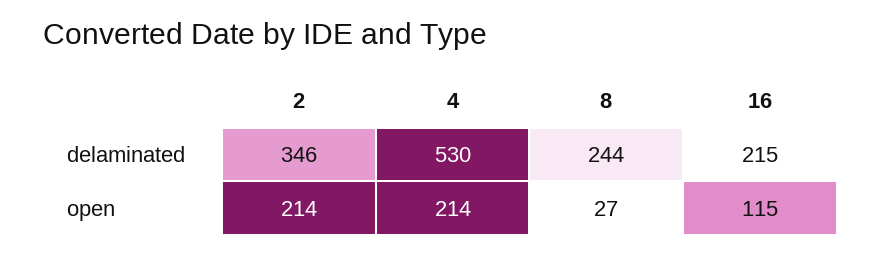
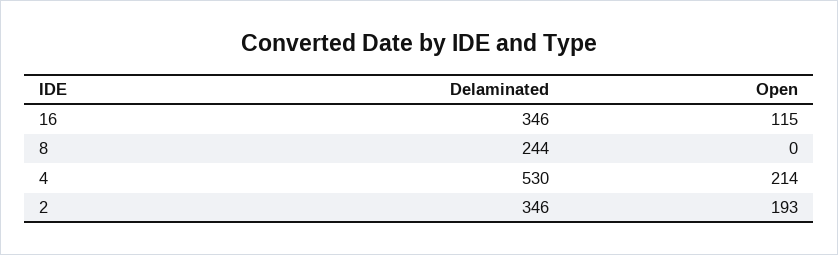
16, delaminated: 215 -> 346
2, open: 214 -> 193
8, open: 27 -> 0

